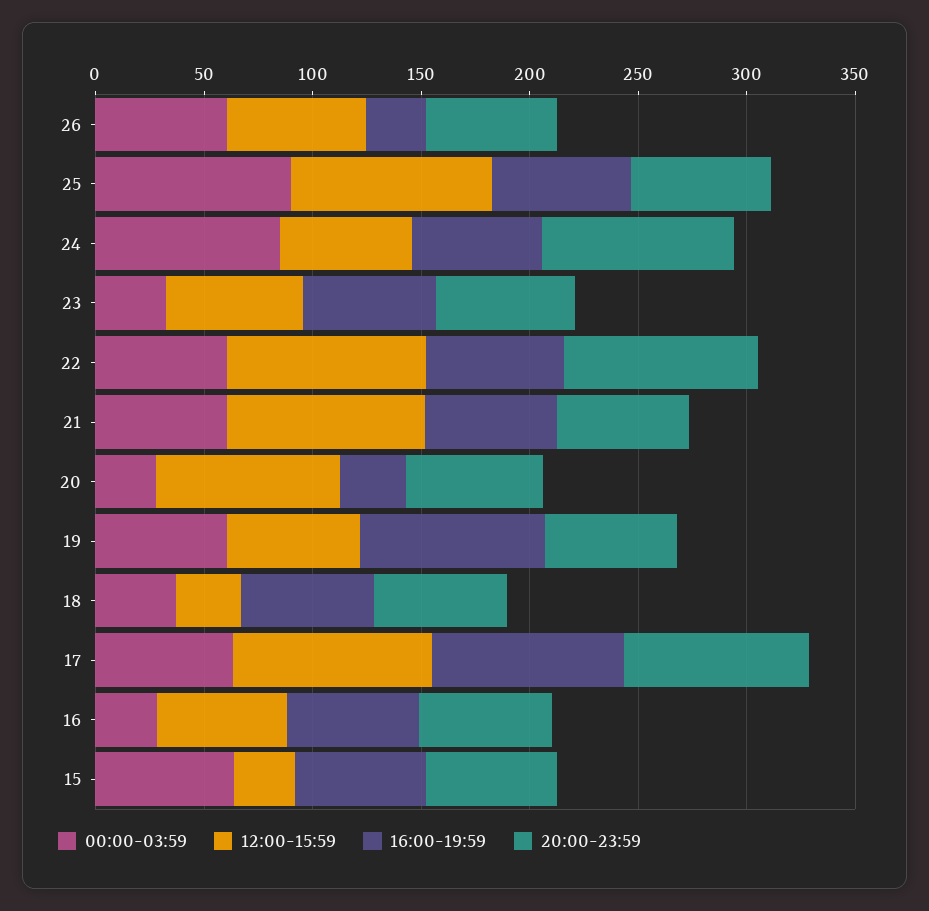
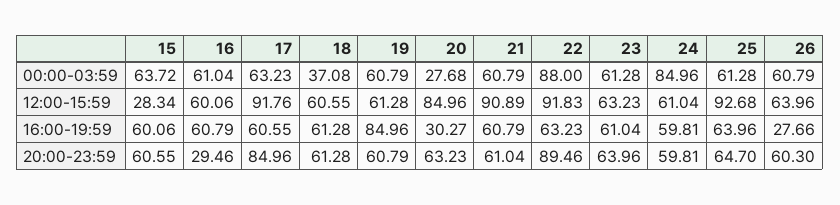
00:00-03:59, 25: 90 -> 61.28
20:00-23:59, 24: 90 -> 59.81
00:00-03:59, 23: 30 -> 61.28
00:00-03:59, 22: 60 -> 88
12:00-15:59, 18: 30 -> 60.55
16:00-19:59, 17: 90 -> 60.55
00:00-03:59, 16: 30 -> 61.04
20:00-23:59, 16: 60 -> 29.46

